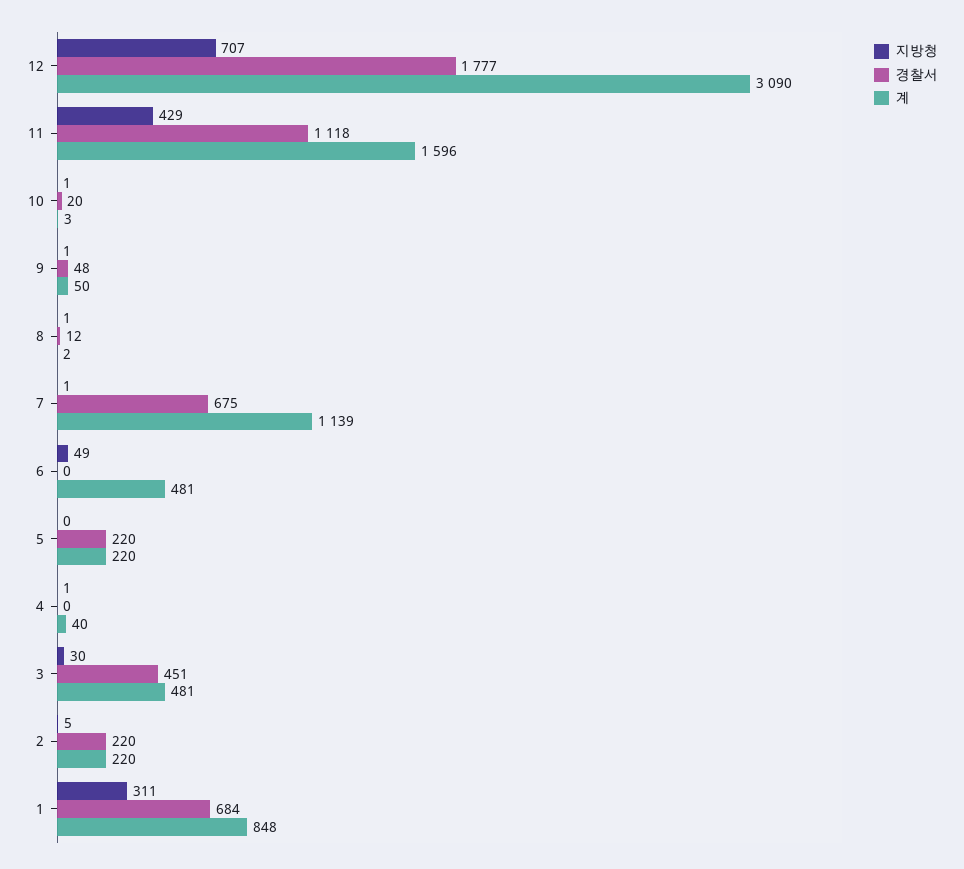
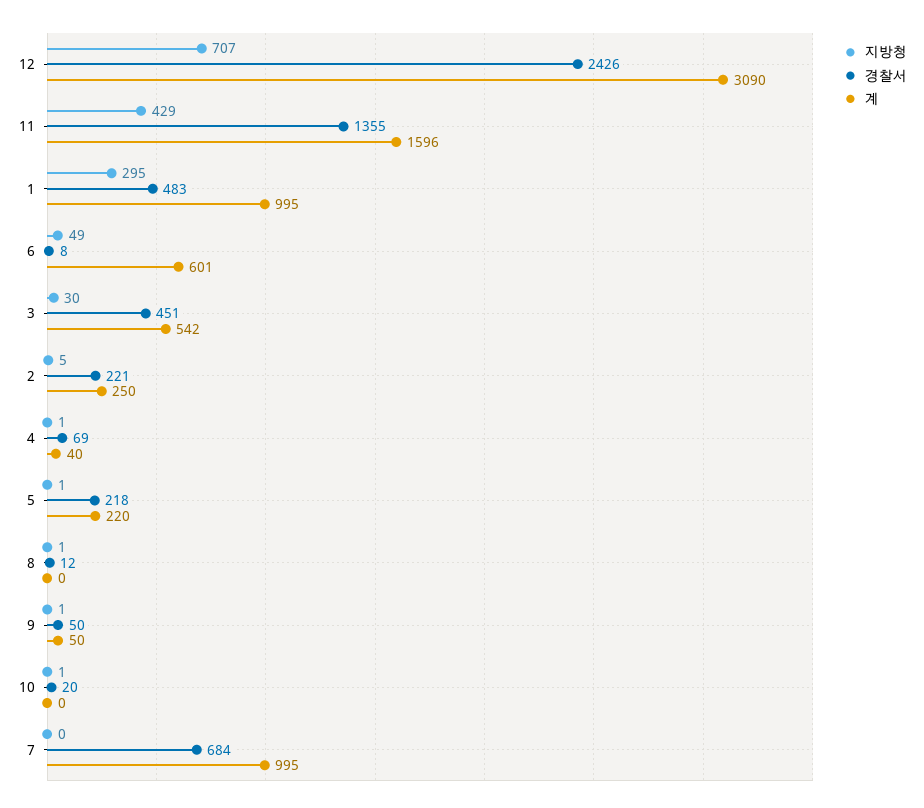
경찰서, 12: 1777 -> 2426
경찰서, 11: 1118 -> 1355
계, 10: 3 -> 0
경찰서, 9: 48 -> 50
계, 8: 2 -> 0
지방청, 7: 1 -> 0
경찰서, 7: 675 -> 684
계, 7: 1139 -> 995
경찰서, 6: 0 -> 8
계, 6: 481 -> 601
지방청, 5: 0 -> 1
경찰서, 5: 220 -> 218
경찰서, 4: 0 -> 69
계, 3: 481 -> 542
경찰서, 2: 220 -> 221
계, 2: 220 -> 250
지방청, 1: 311 -> 295
경찰서, 1: 684 -> 483
계, 1: 848 -> 995

